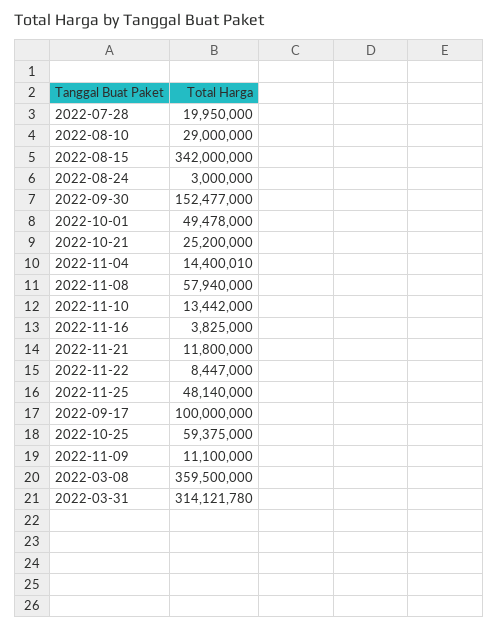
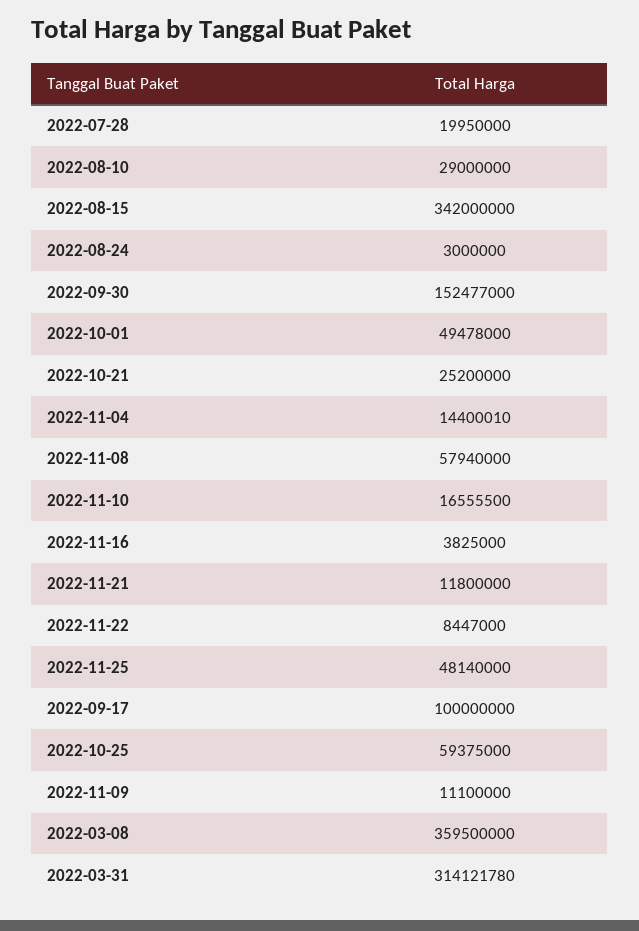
2022-11-10: 13442000 -> 16555500

